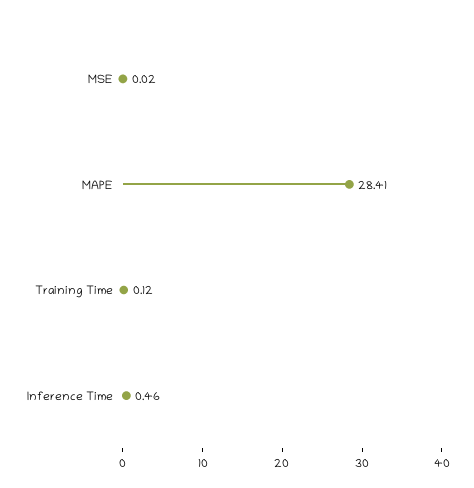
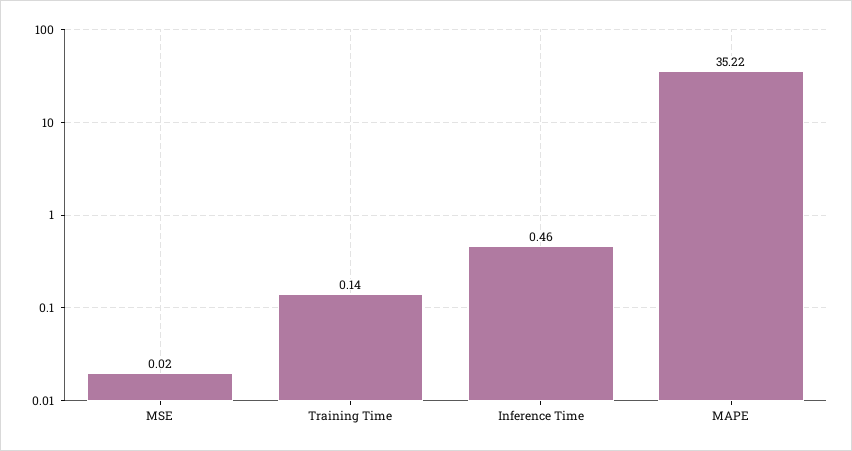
MAPE: 28.41 -> 35.22
Training Time: 0.12 -> 0.14

